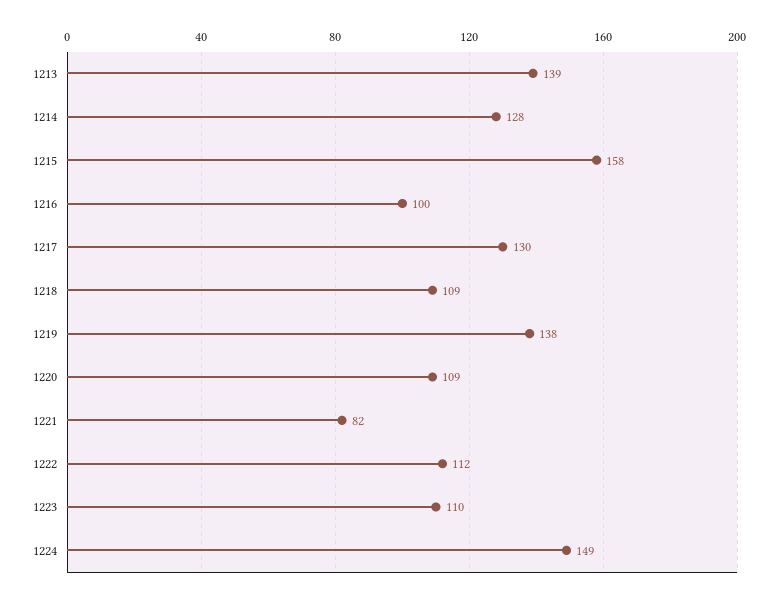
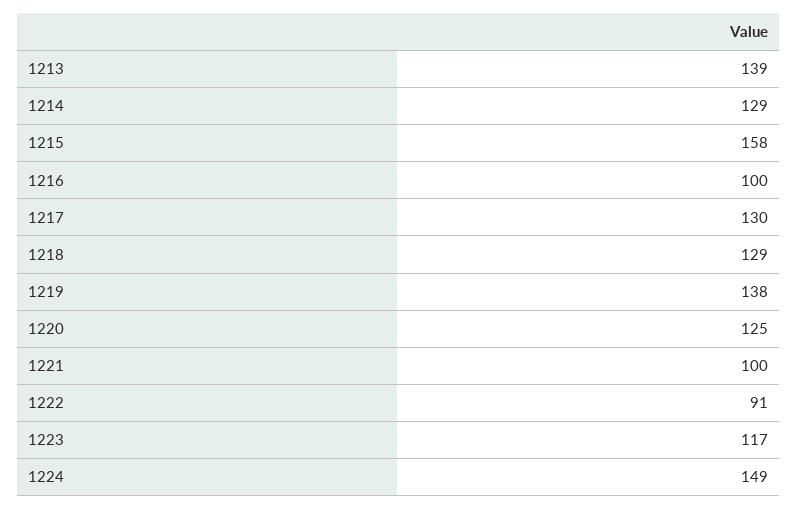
1214: 128 -> 129
1218: 109 -> 129
1220: 109 -> 125
1221: 82 -> 100
1222: 112 -> 91
1223: 110 -> 117

